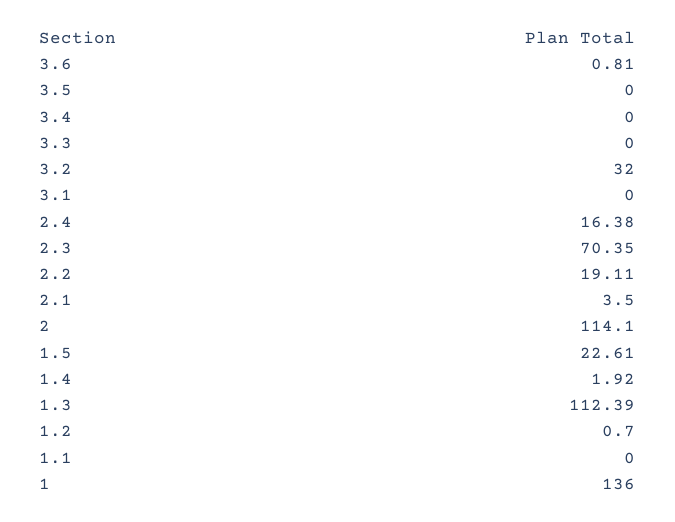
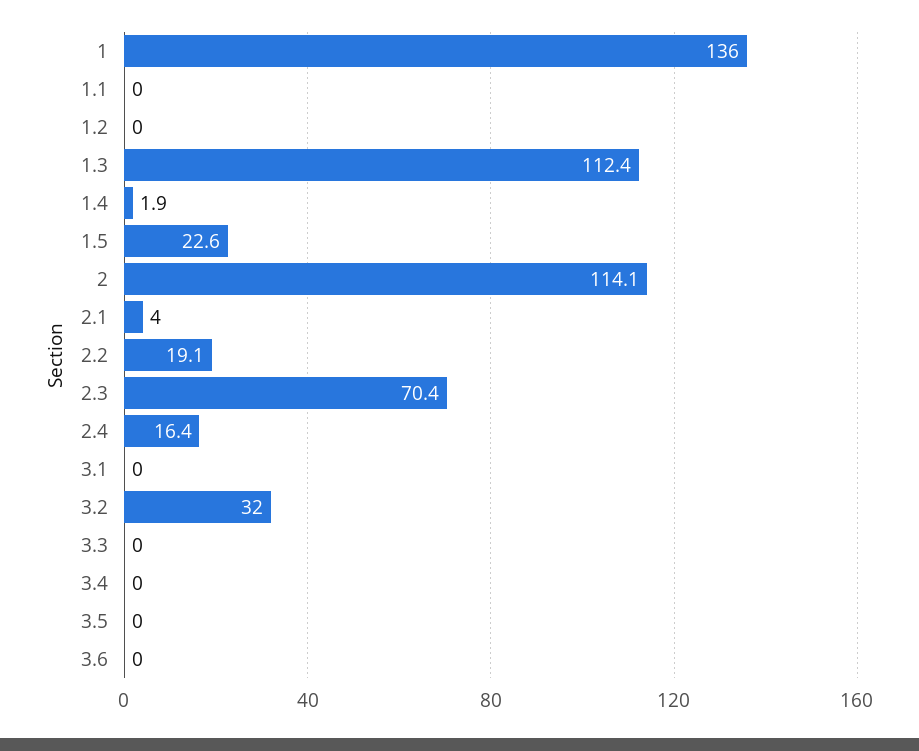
3.6: 0.81 -> 0
2.1: 3.5 -> 4
1.2: 0.7 -> 0

